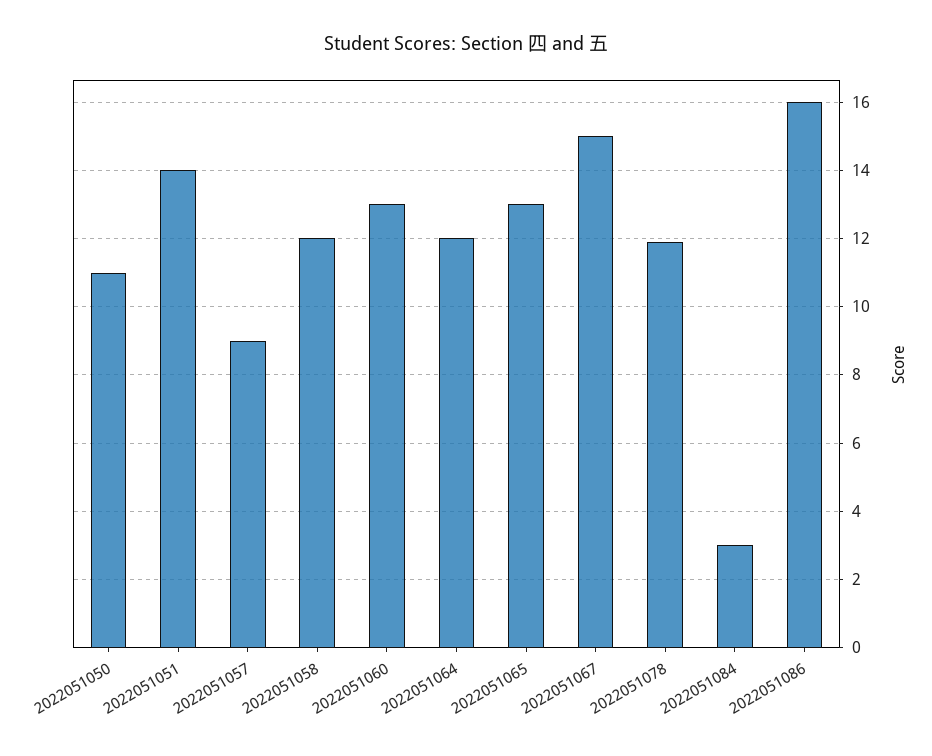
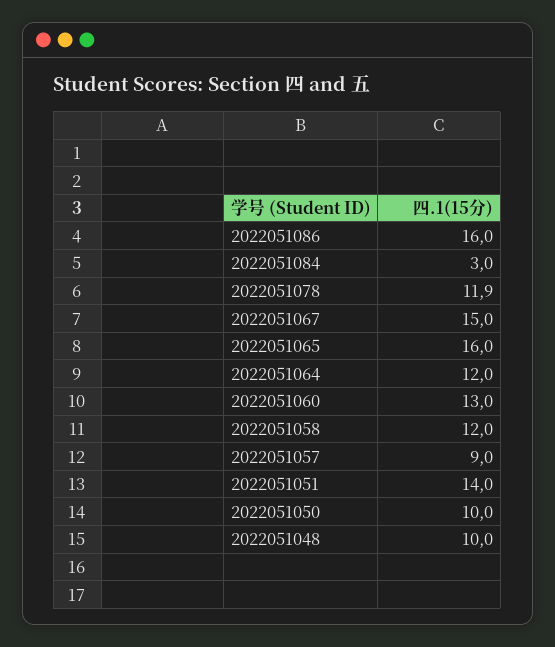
2022051050: 11 -> 10
2022051065: 13 -> 16
2022051048: none -> 10

